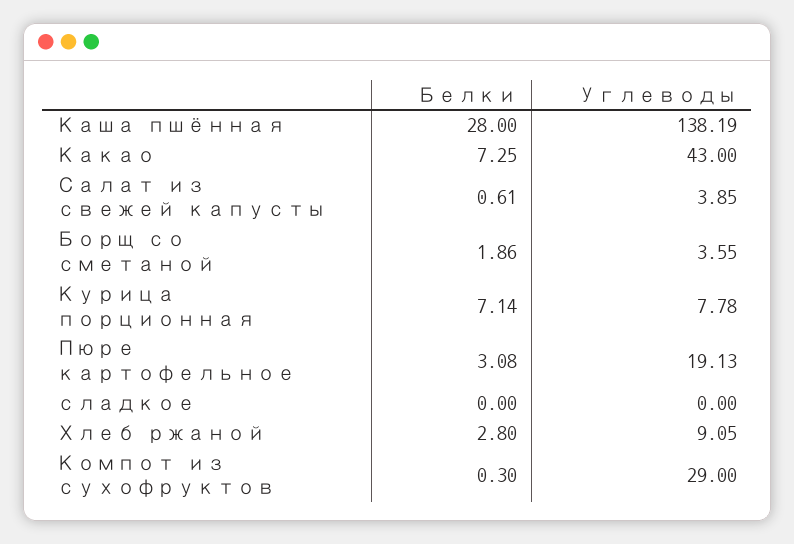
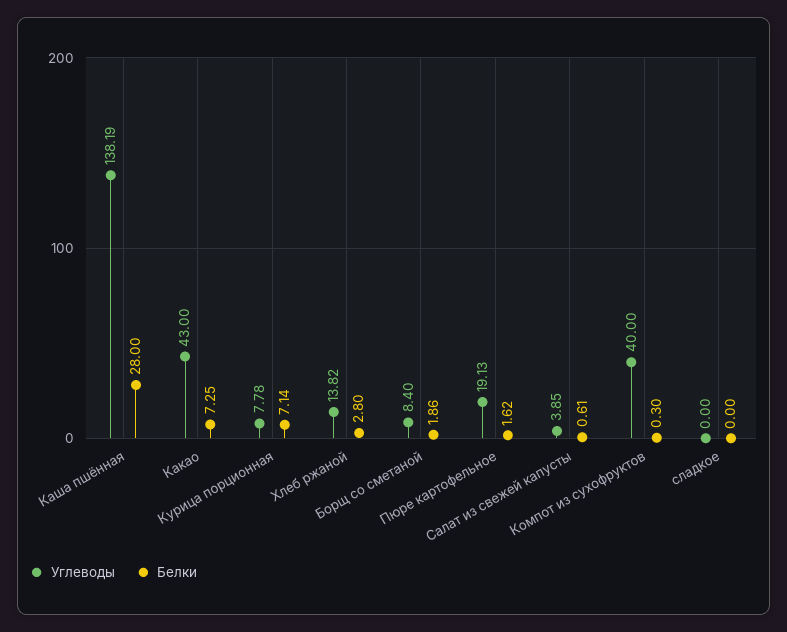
Углеводы, Борщ со сметаной: 3.55 -> 8.4
Белки, Пюре картофельное: 3.08 -> 1.62
Углеводы, Хлеб ржаной: 9.05 -> 13.82
Углеводы, Компот из сухофруктов: 29 -> 40

